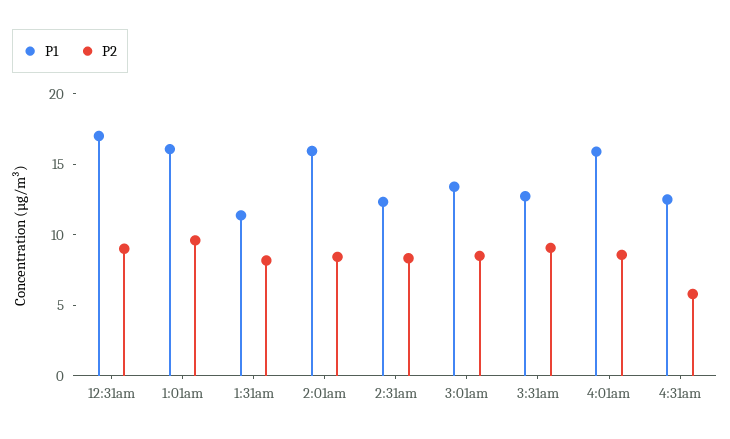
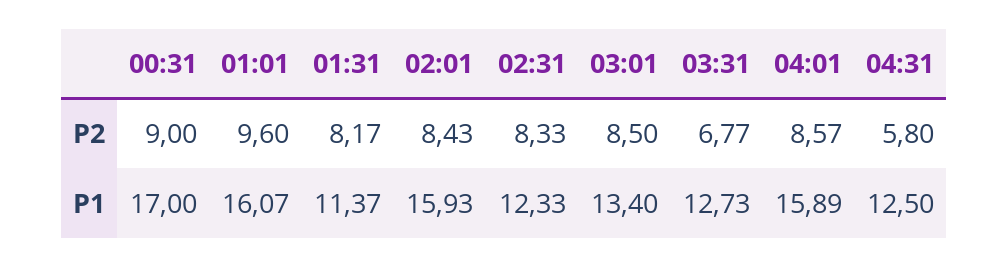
P2, 3:31am: 9 -> 6.77

